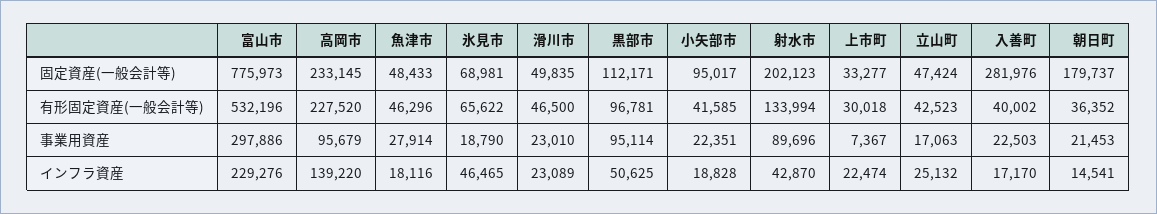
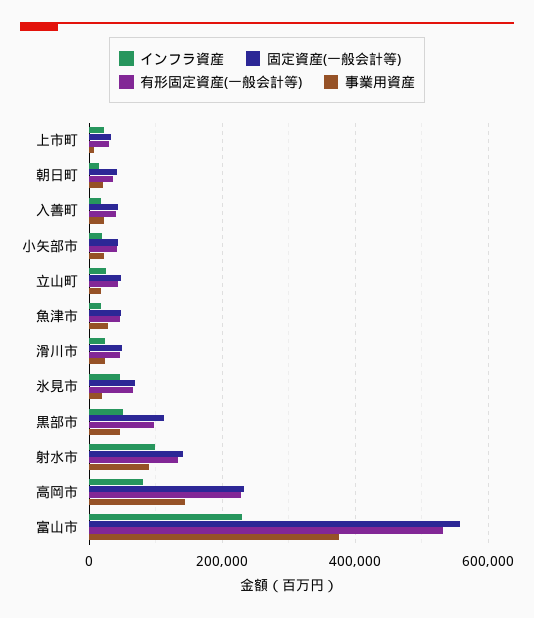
固定資産(一般会計等), 富山市: 775973 -> 560000
固定資産(一般会計等), 小矢部市: 95017 -> 40000
固定資産(一般会計等), 射水市: 202123 -> 140000
固定資産(一般会計等), 入善町: 281976 -> 40000
固定資産(一般会計等), 朝日町: 179737 -> 40000
事業用資産, 富山市: 297886 -> 380000
事業用資産, 高岡市: 95679 -> 140000
事業用資産, 黒部市: 95114 -> 40000
インフラ資産, 高岡市: 139220 -> 80000
インフラ資産, 射水市: 42870 -> 100000

